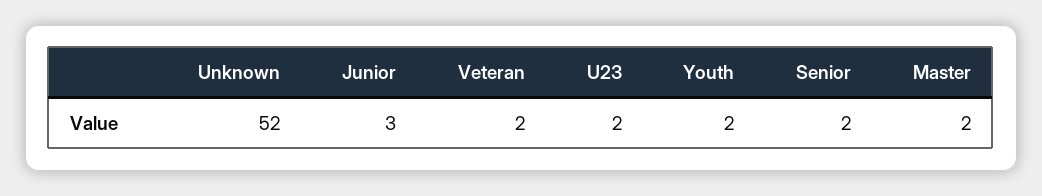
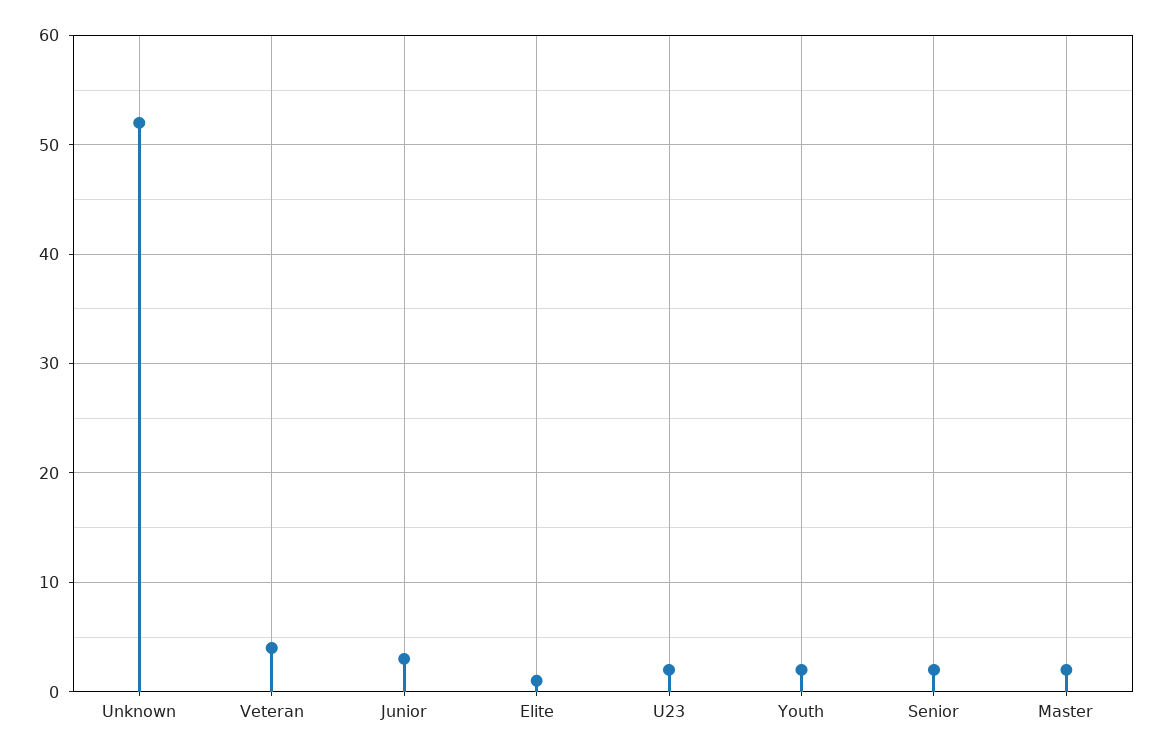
Veteran: 2 -> 4
Elite: none -> 1

